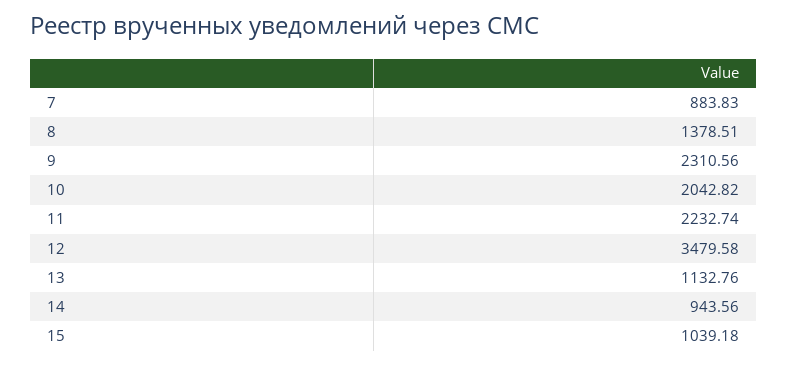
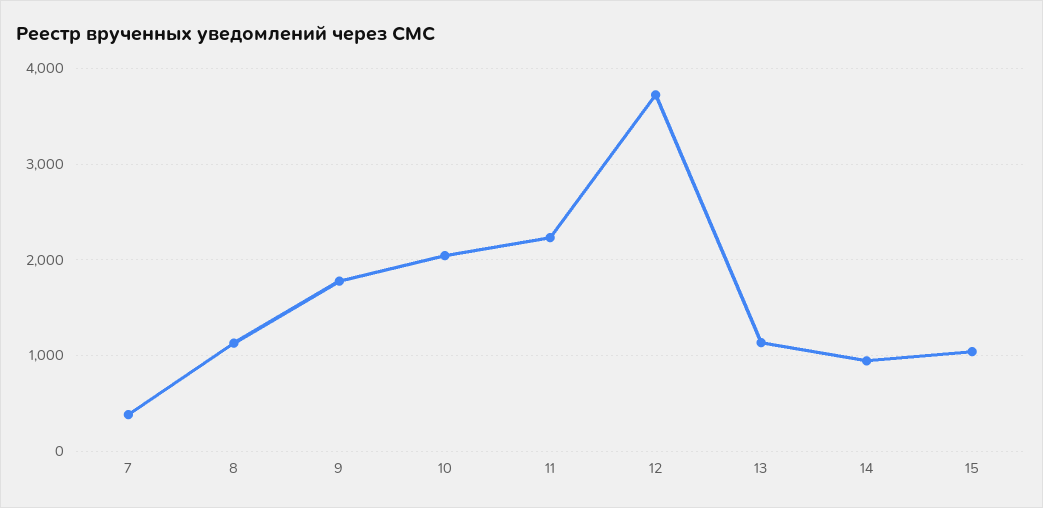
7: 883.83 -> 400
8: 1378.51 -> 1100
9: 2310.56 -> 1800
12: 3479.58 -> 3700

